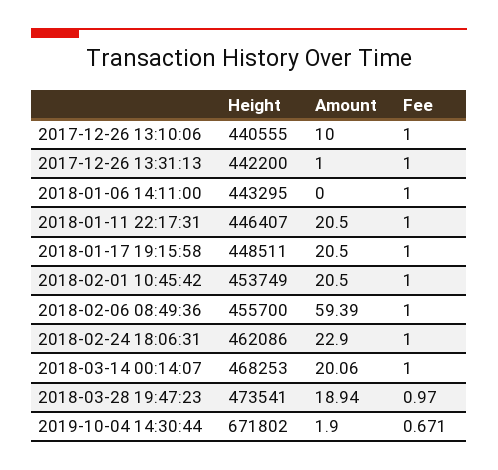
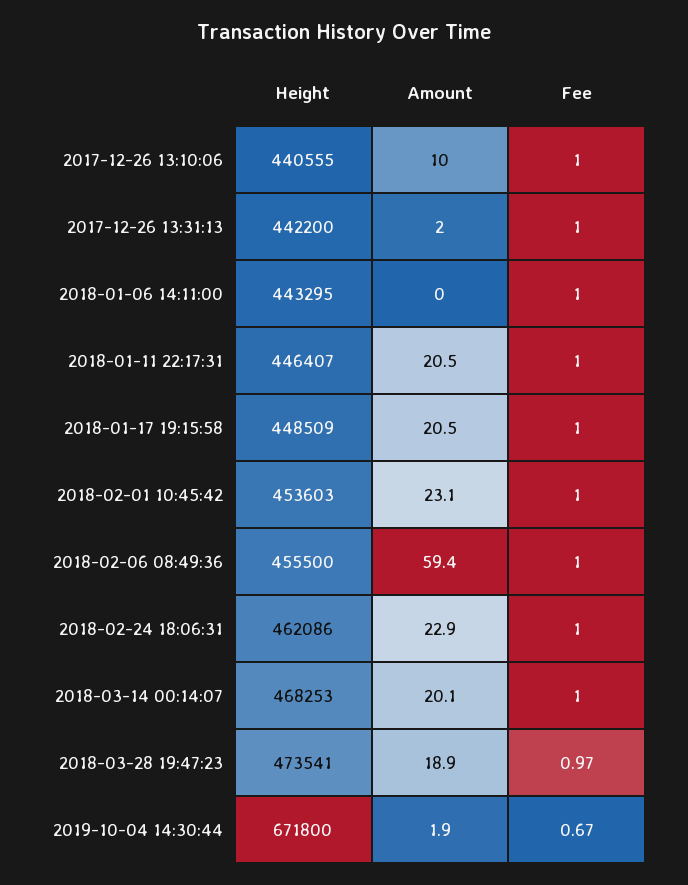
Amount, 2017-12-26 13:31:13: 1 -> 2
Height, 2018-01-17 19:15:58: 448511 -> 448509
Height, 2018-02-01 10:45:42: 453749 -> 453603
Amount, 2018-02-01 10:45:42: 20.5 -> 23.1
Height, 2018-02-06 08:49:36: 455700 -> 455500
Height, 2019-10-04 14:30:44: 671802 -> 671800

